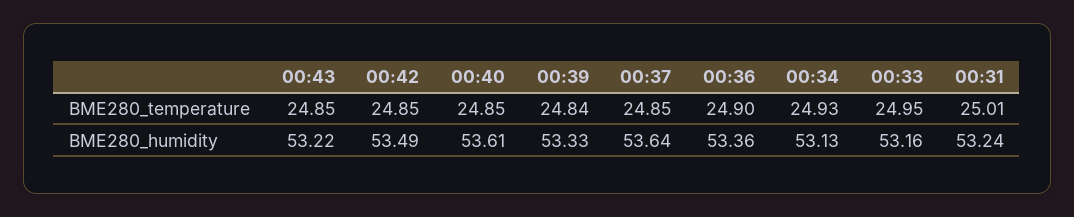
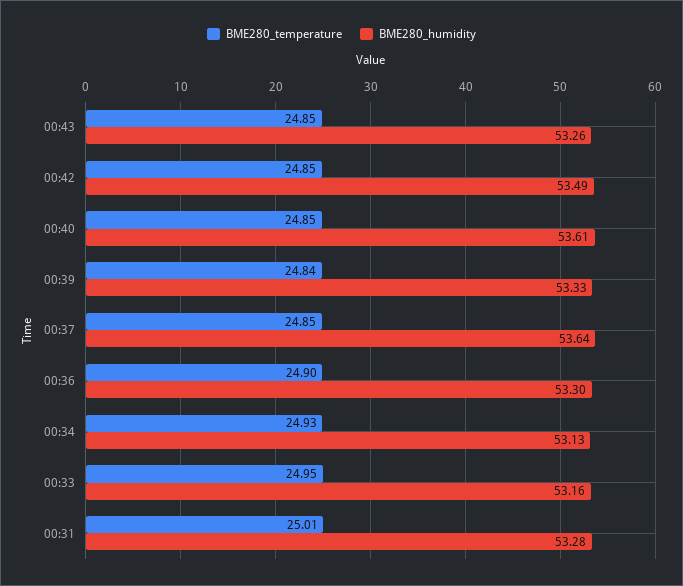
BME280_humidity, 00:43: 53.22 -> 53.26
BME280_humidity, 00:36: 53.36 -> 53.3
BME280_humidity, 00:31: 53.24 -> 53.28

